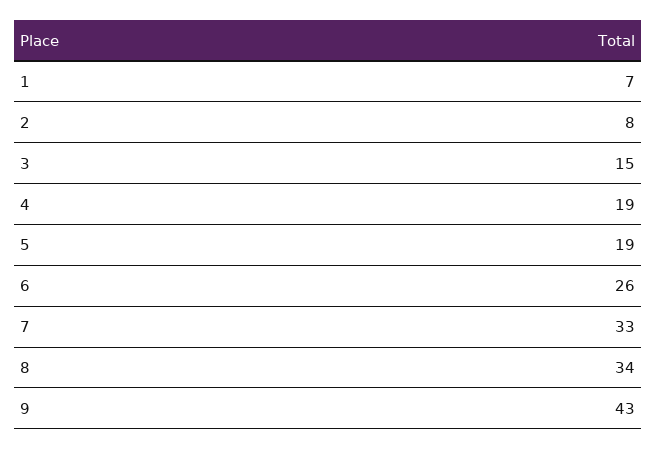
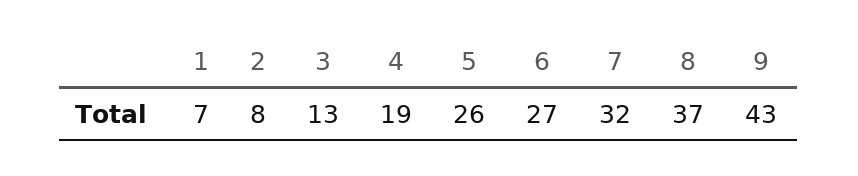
3: 15 -> 13
5: 19 -> 26
6: 26 -> 27
7: 33 -> 32
8: 34 -> 37

